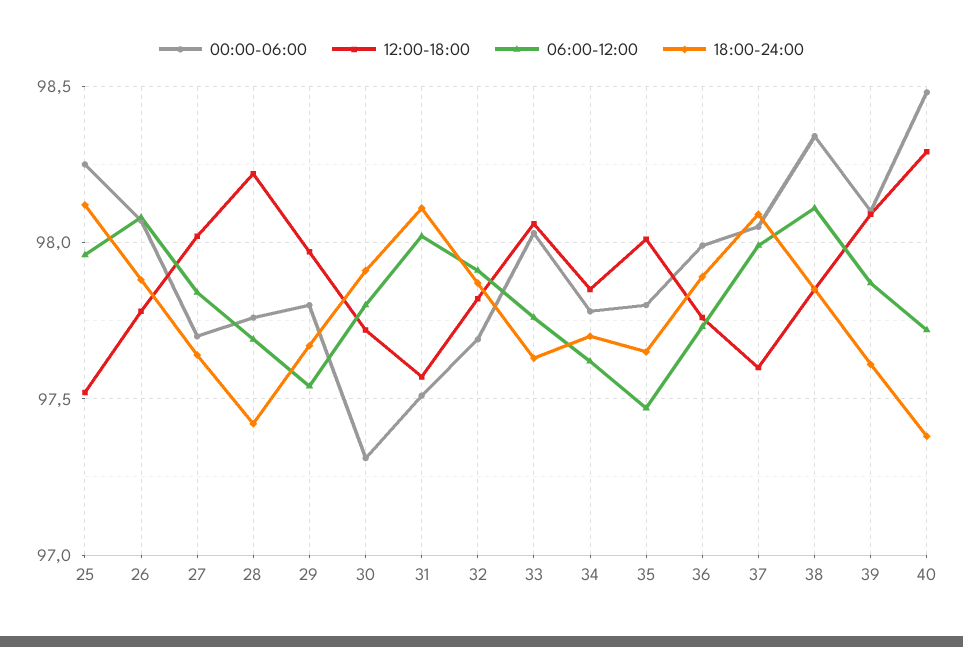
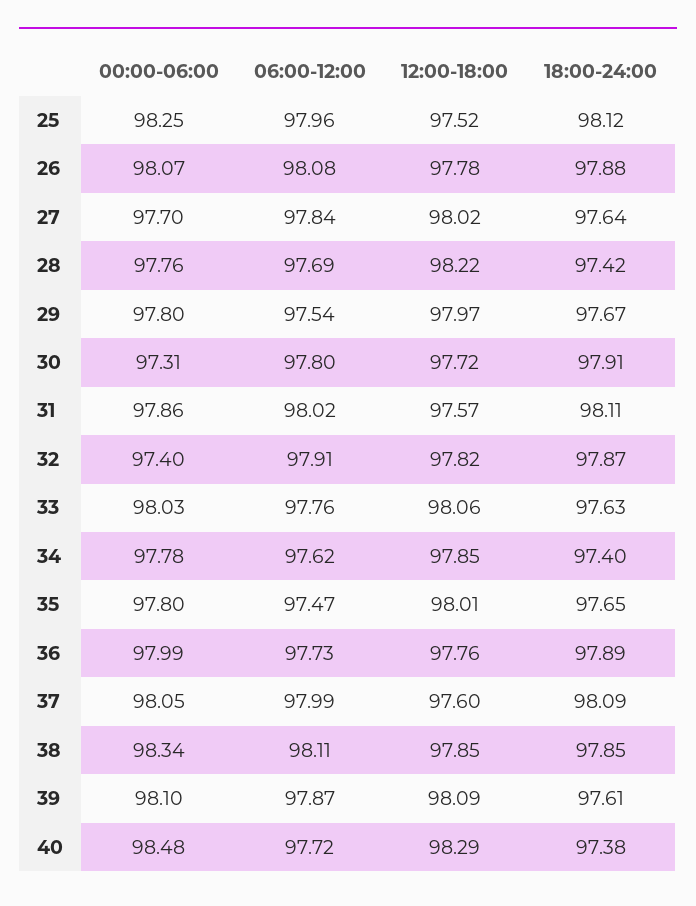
00:00-06:00, 31: 97.5 -> 97.86
00:00-06:00, 32: 97.7 -> 97.4
18:00-24:00, 34: 97.7 -> 97.4

